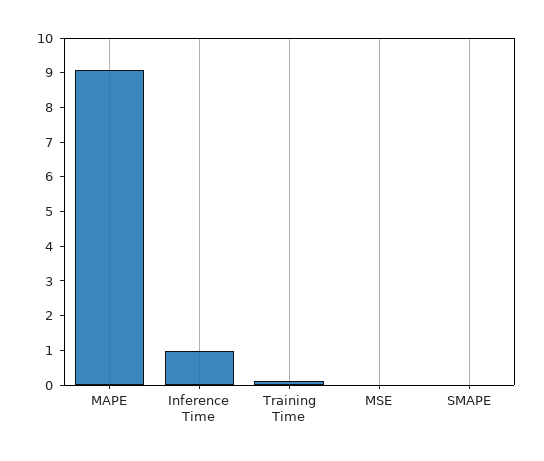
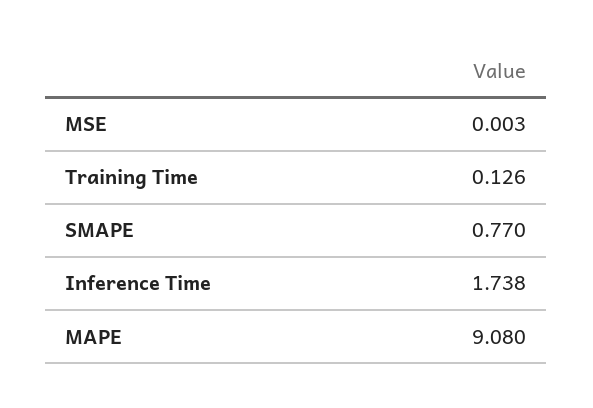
Inference Time: 1 -> 1.738
SMAPE: 0 -> 0.77

